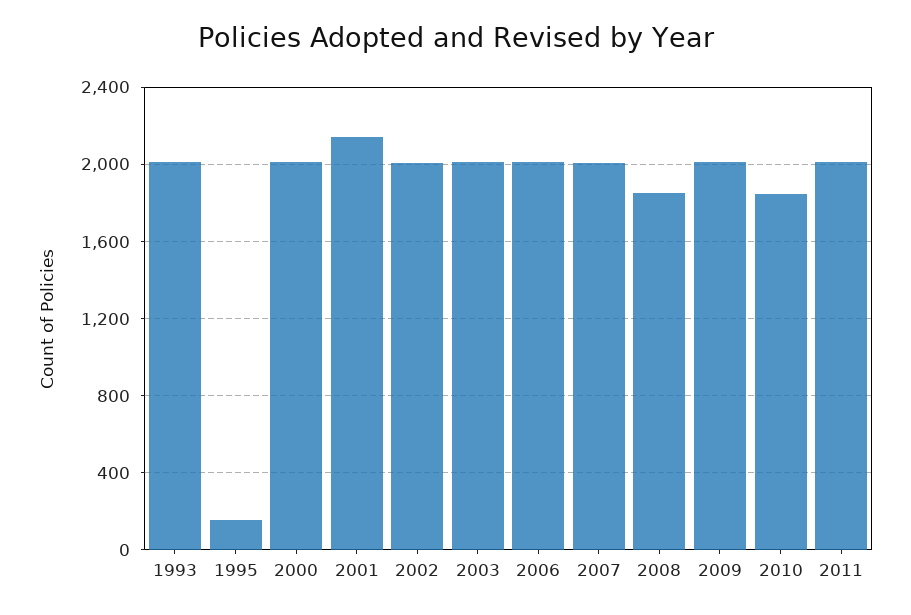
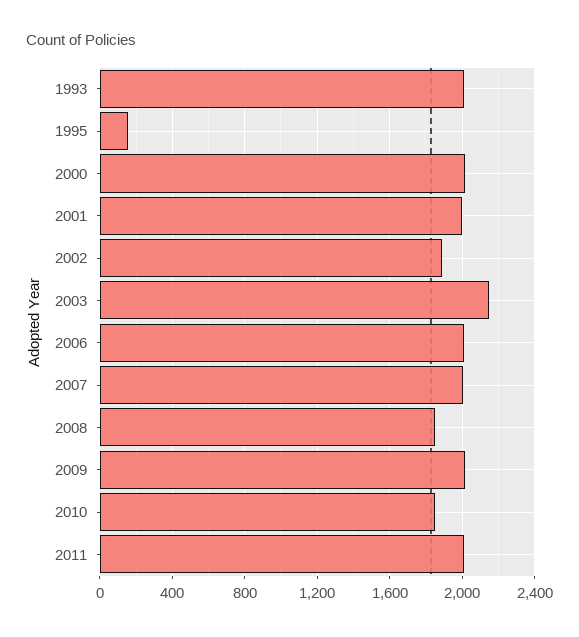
2001: 2150 -> 2000
2002: 2000 -> 1900
2003: 2000 -> 2150

